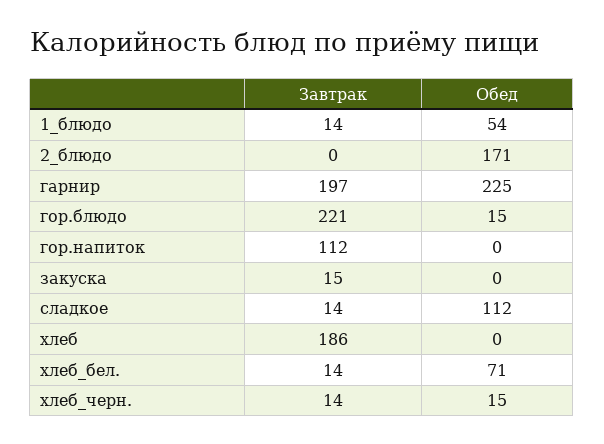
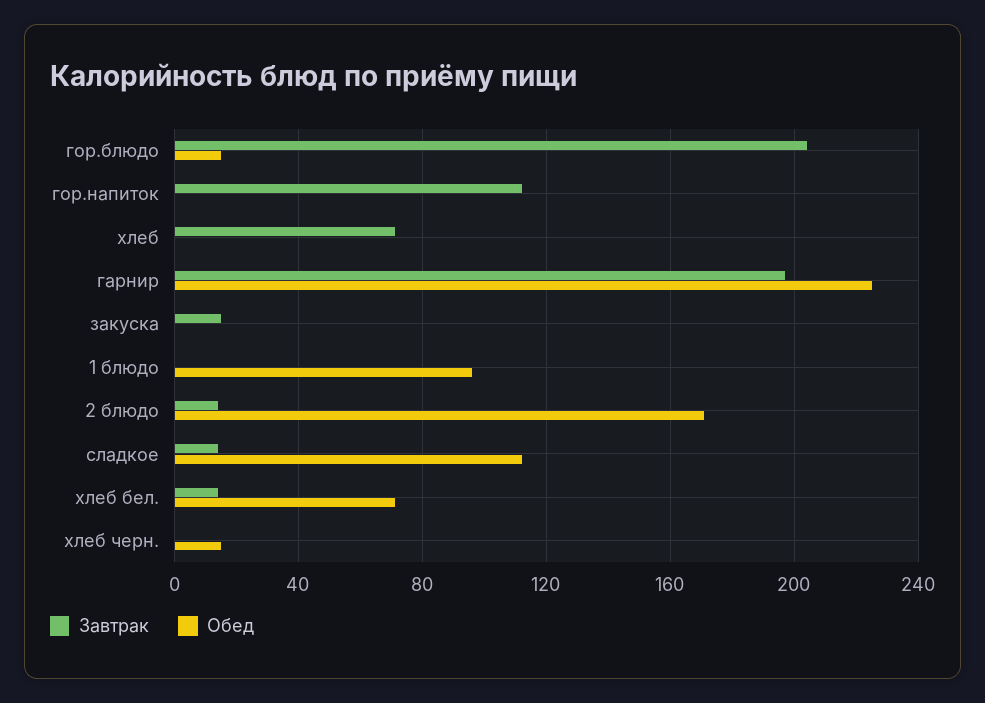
Завтрак, 1_блюдо: 14 -> 0
Обед, 1_блюдо: 54 -> 95
Завтрак, 2_блюдо: 0 -> 15
Завтрак, гор.блюдо: 221 -> 205
Завтрак, хлеб: 186 -> 70
Завтрак, хлеб_черн.: 14 -> 0

